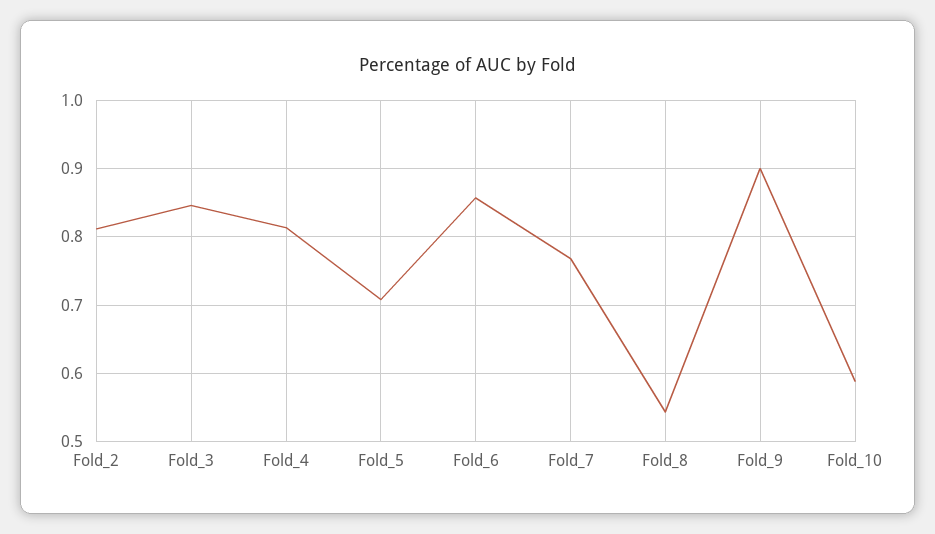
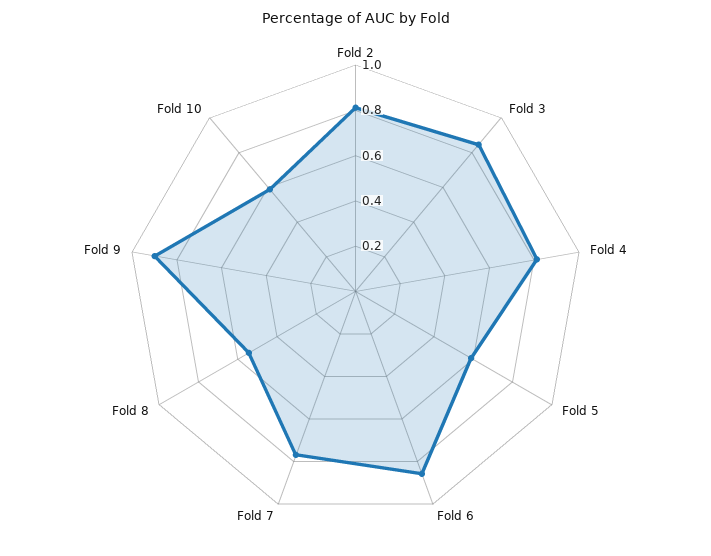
Fold_5: 0.71 -> 0.6

